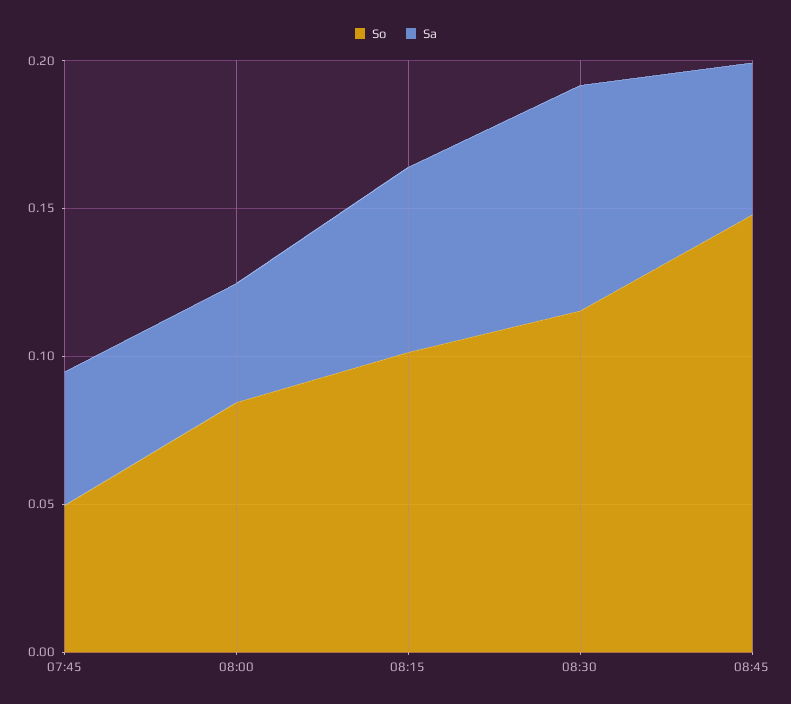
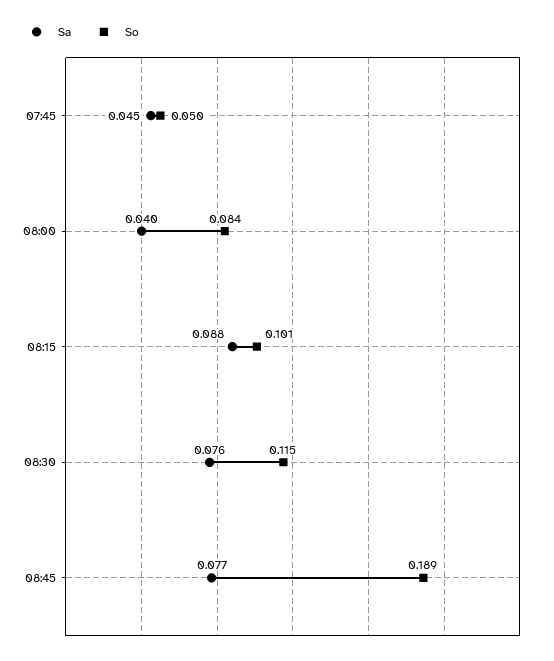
Sa, 08:15: 0.06 -> 0.088
So, 08:45: 0.15 -> 0.189
Sa, 08:45: 0.05 -> 0.077

